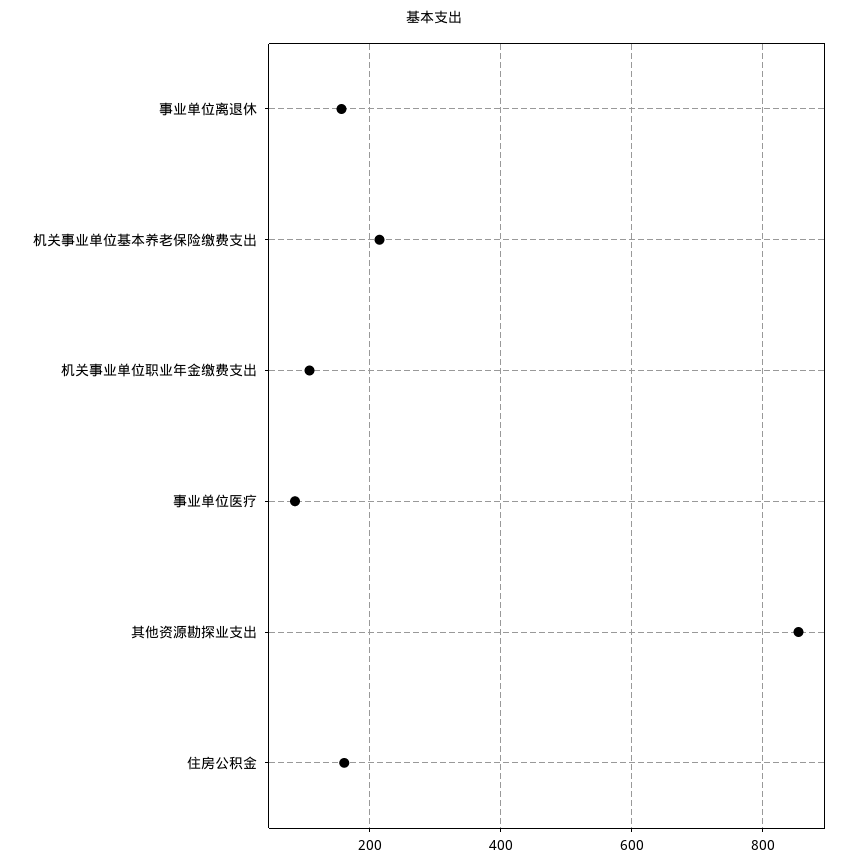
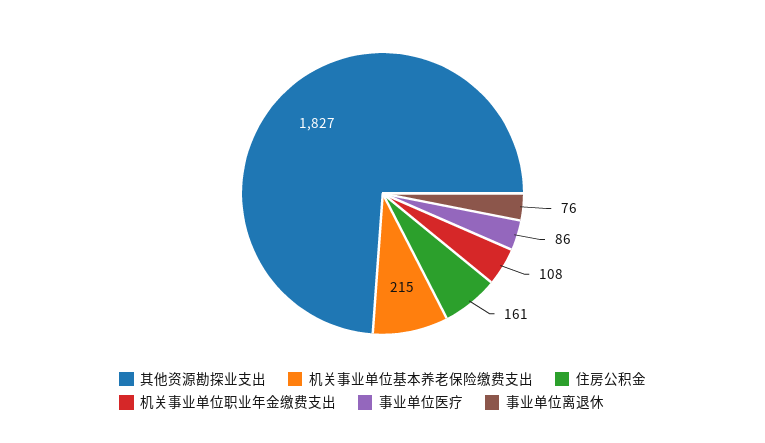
事业单位离退休: 160 -> 76
其他资源勘探业支出: 860 -> 1827

